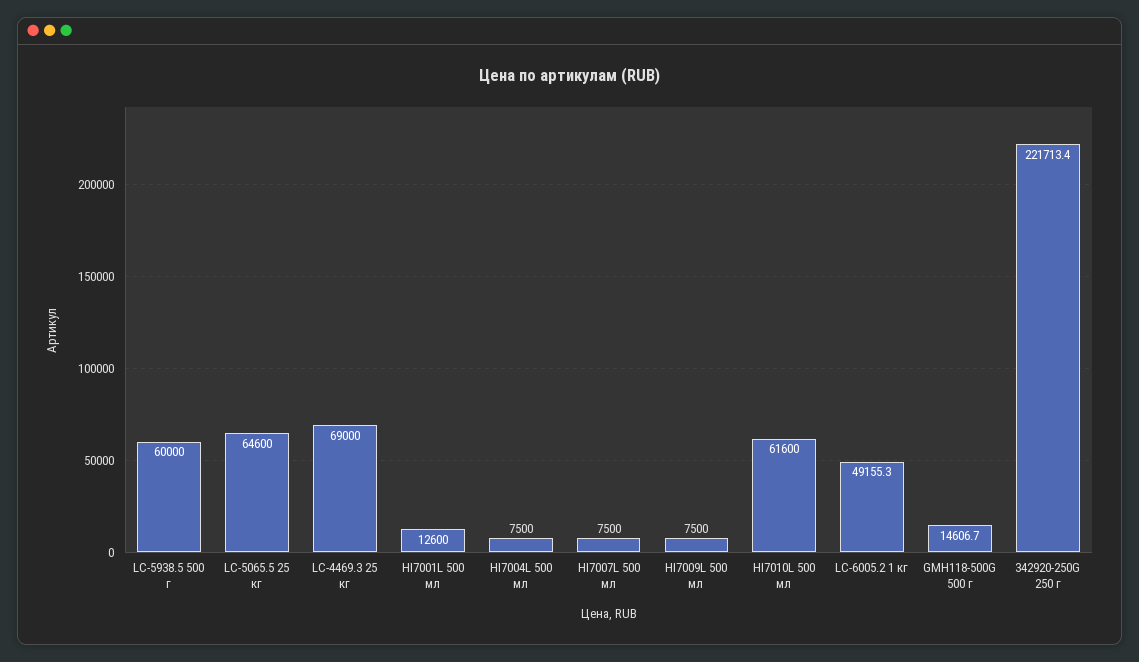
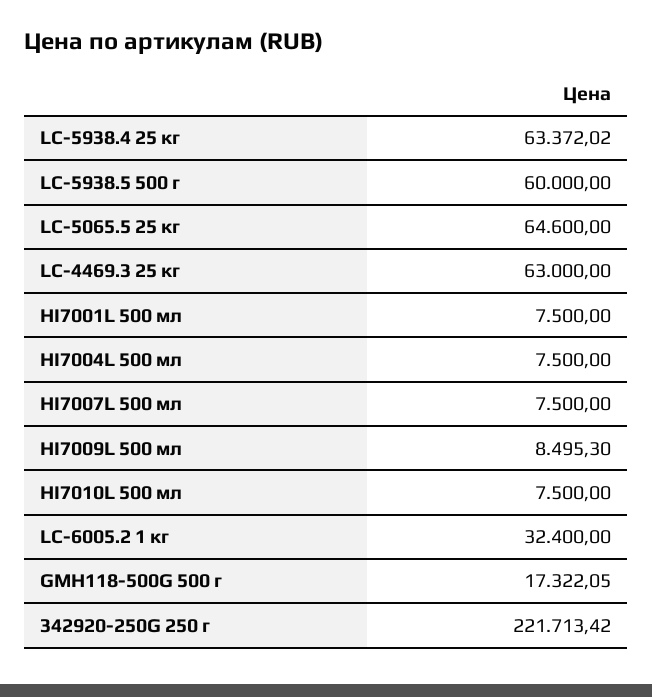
LC-4469.3 25 кг: 69000 -> 63000
HI7001L 500 мл: 12600 -> 7500
HI7009L 500 мл: 7500 -> 8495.3
HI7010L 500 мл: 61600 -> 7500
LC-6005.2 1 кг: 49155.3 -> 32400
GMH118-500G 500 г: 14606.7 -> 17322.05
LC-5938.4 25 кг: none -> 63372.02

